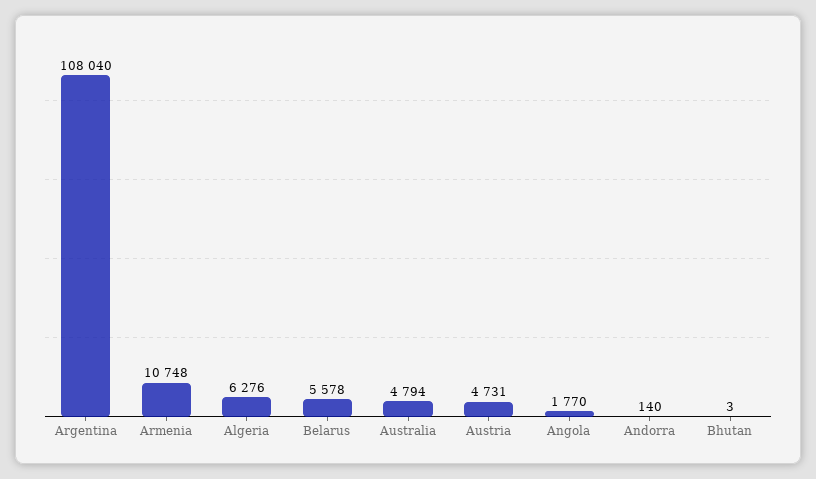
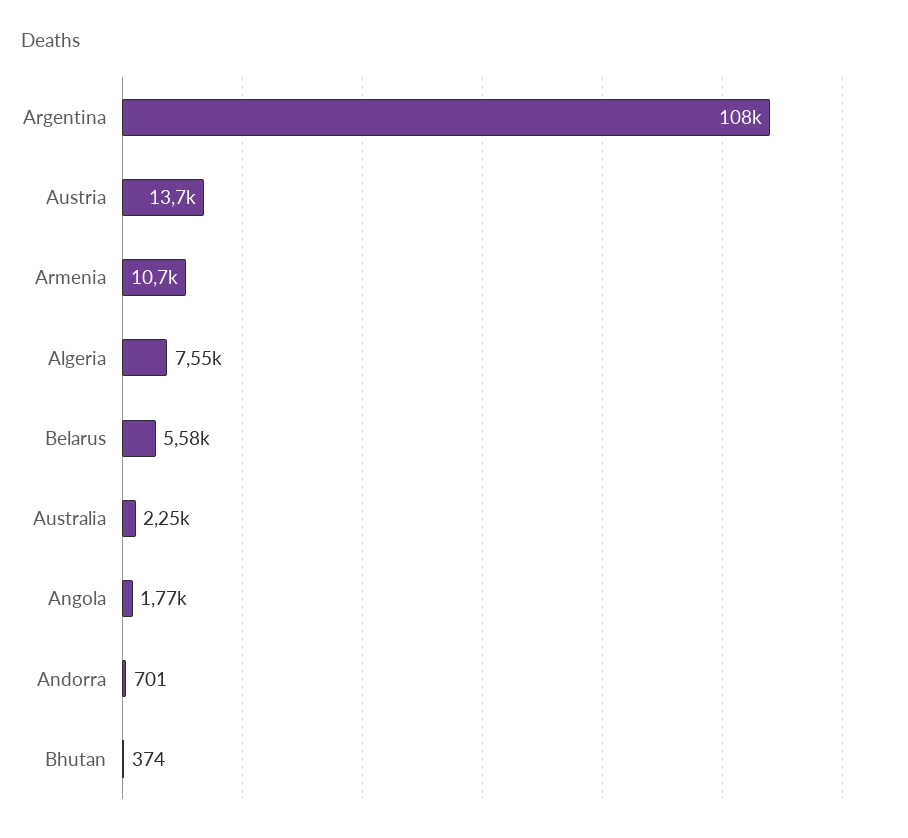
Algeria: 6276 -> 7550
Australia: 4794 -> 2250
Austria: 4731 -> 13700
Andorra: 140 -> 701
Bhutan: 3 -> 374

